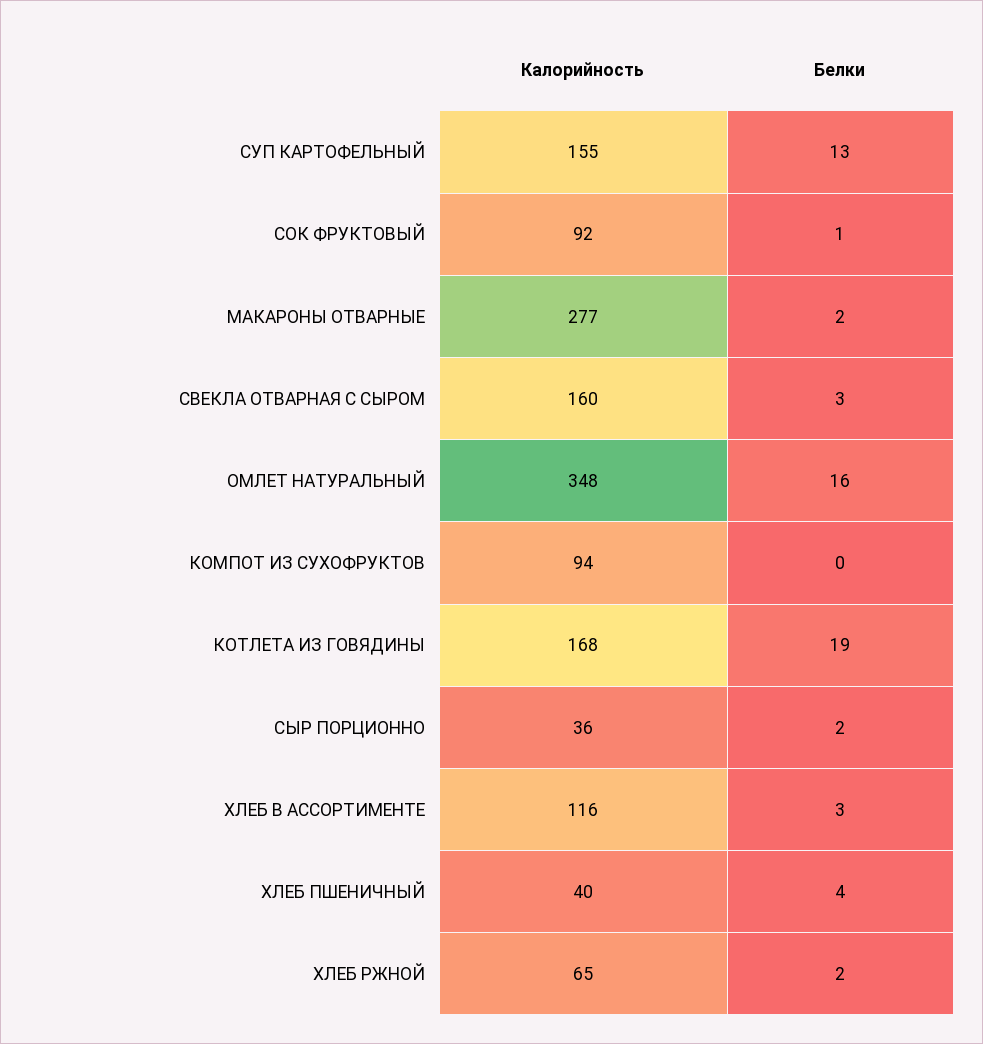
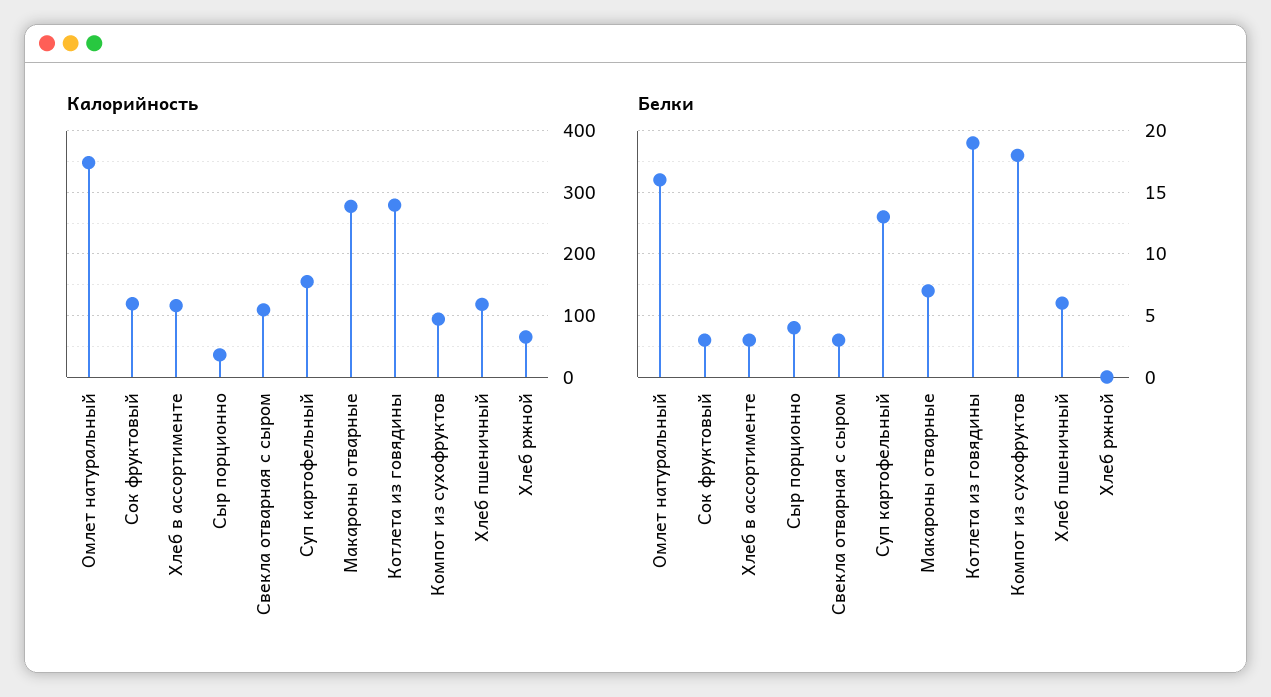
Калорийность, СОК ФРУКТОВЫЙ: 92 -> 120
Белки, СОК ФРУКТОВЫЙ: 1 -> 3
Белки, МАКАРОНЫ ОТВАРНЫЕ: 2 -> 7
Калорийность, СВЕКЛА ОТВАРНАЯ С СЫРОМ: 160 -> 110
Белки, КОМПОТ ИЗ СУХОФРУКТОВ: 0 -> 18
Калорийность, КОТЛЕТА ИЗ ГОВЯДИНЫ: 168 -> 280
Белки, СЫР ПОРЦИОННО: 2 -> 4
Калорийность, ХЛЕБ ПШЕНИЧНЫЙ: 40 -> 120
Белки, ХЛЕБ ПШЕНИЧНЫЙ: 4 -> 6
Белки, ХЛЕБ РЖНОЙ: 2 -> 0

